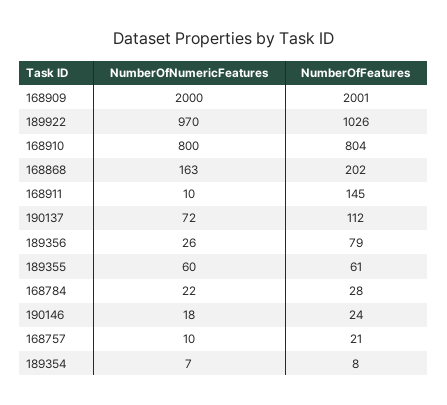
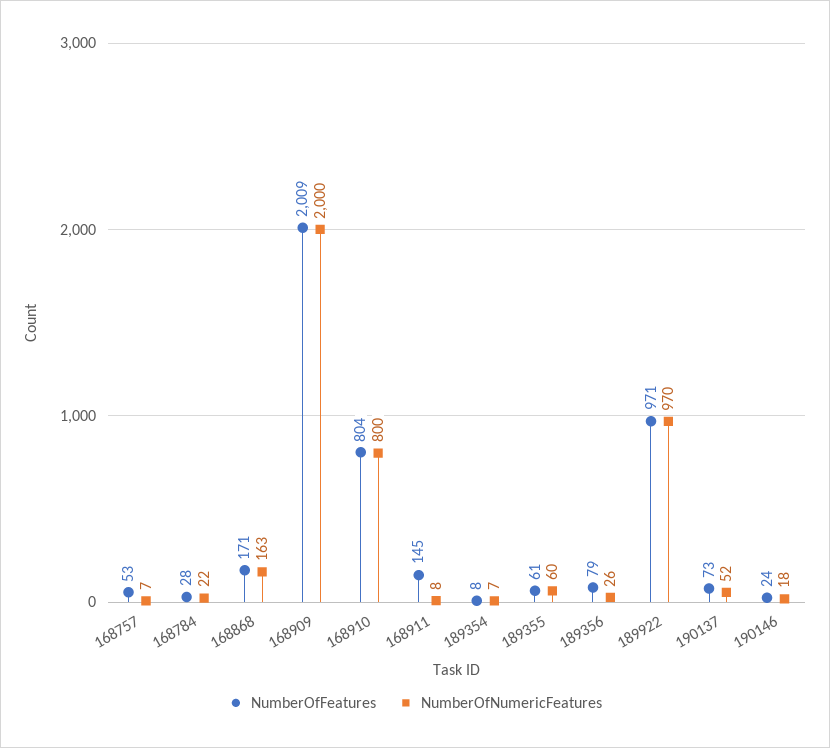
NumberOfFeatures, 168909: 2001 -> 2009
NumberOfFeatures, 189922: 1026 -> 971
NumberOfFeatures, 168868: 202 -> 171
NumberOfNumericFeatures, 168911: 10 -> 8
NumberOfNumericFeatures, 190137: 72 -> 52
NumberOfFeatures, 190137: 112 -> 73
NumberOfNumericFeatures, 168757: 10 -> 7
NumberOfFeatures, 168757: 21 -> 53

